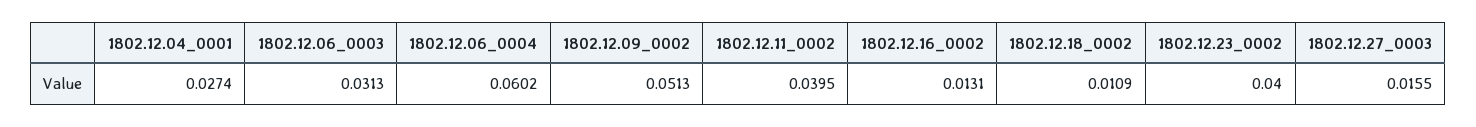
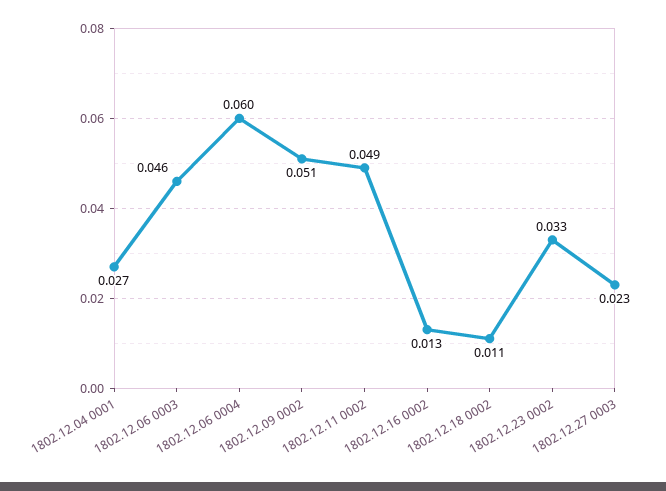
1802.12.06_0003: 0.0313 -> 0.046
1802.12.11_0002: 0.0395 -> 0.049
1802.12.23_0002: 0.04 -> 0.033
1802.12.27_0003: 0.0155 -> 0.023

